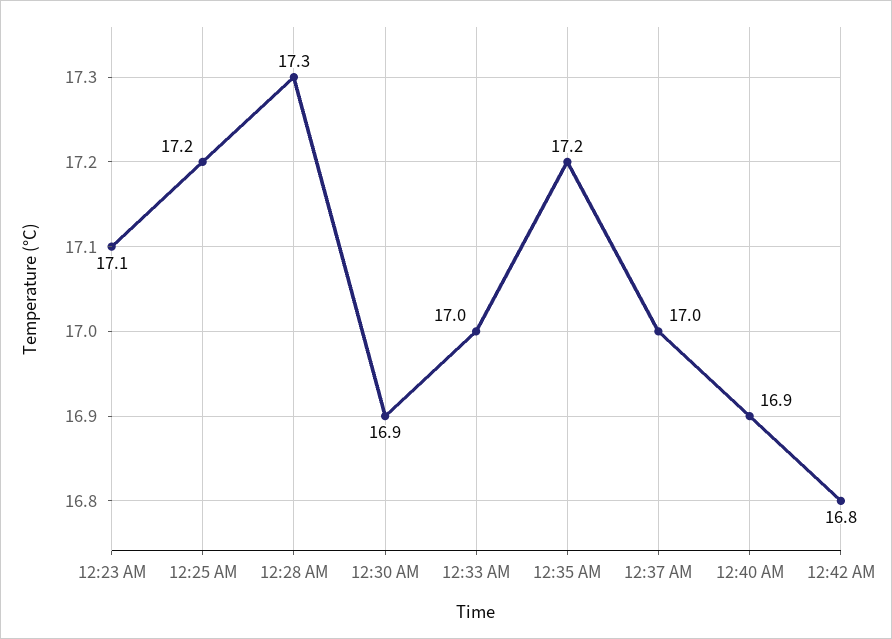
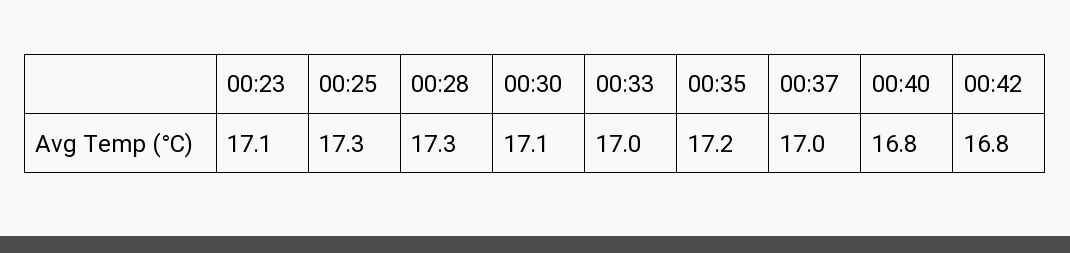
12:25 AM: 17.2 -> 17.3
12:30 AM: 16.9 -> 17.1
12:40 AM: 16.9 -> 16.8

